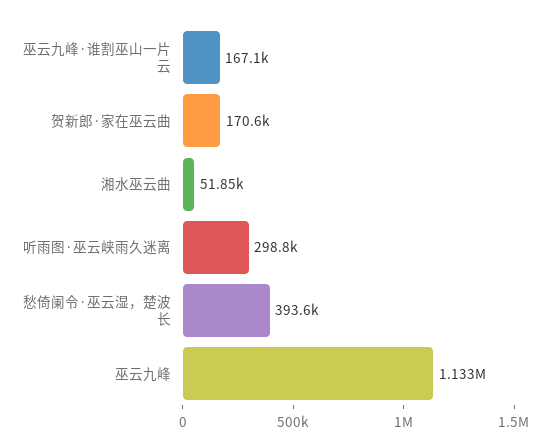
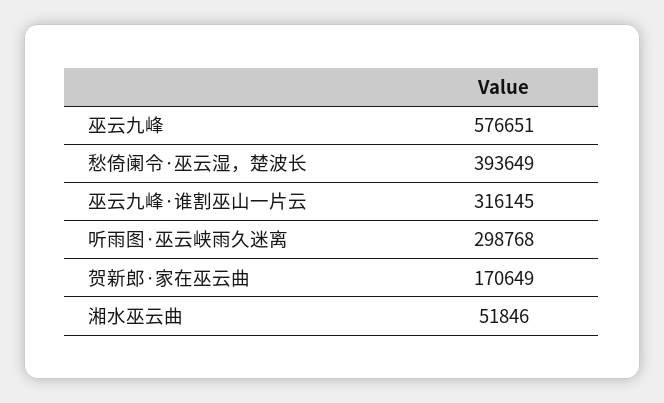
巫云九峰·谁割巫山一片云: 167100 -> 316145
巫云九峰: 1133000 -> 576651

